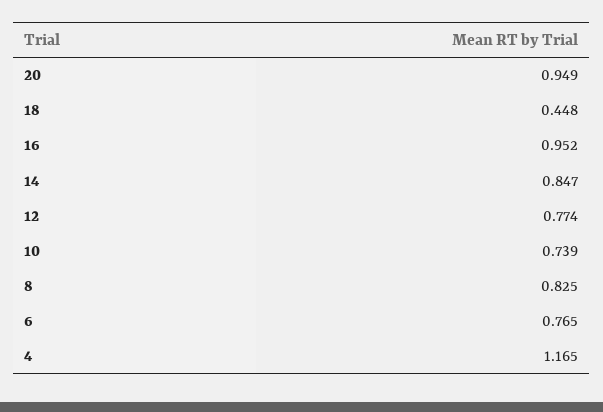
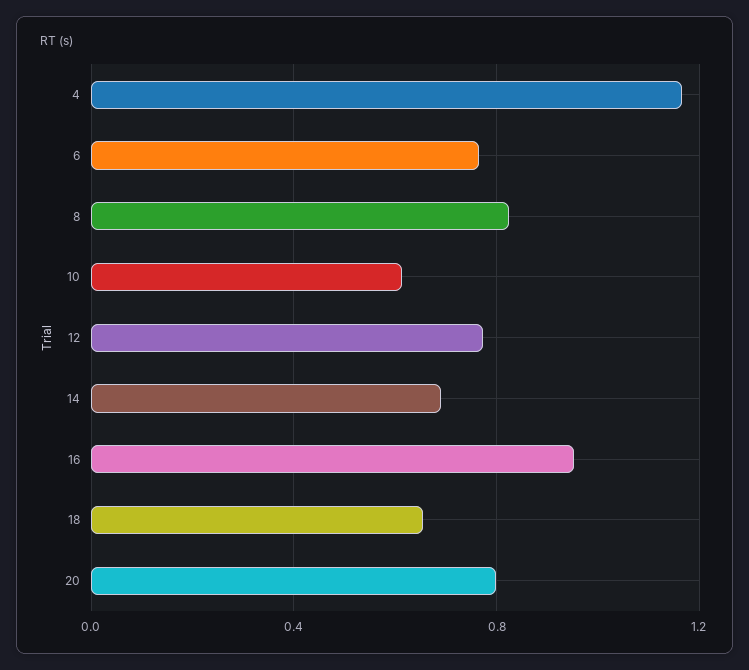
20: 0.949 -> 0.8
18: 0.448 -> 0.65
14: 0.847 -> 0.7
10: 0.739 -> 0.6

